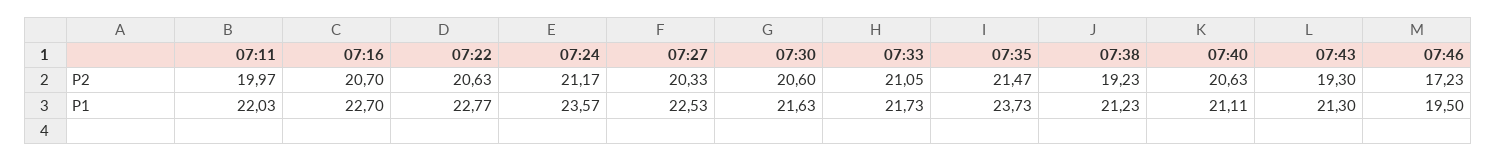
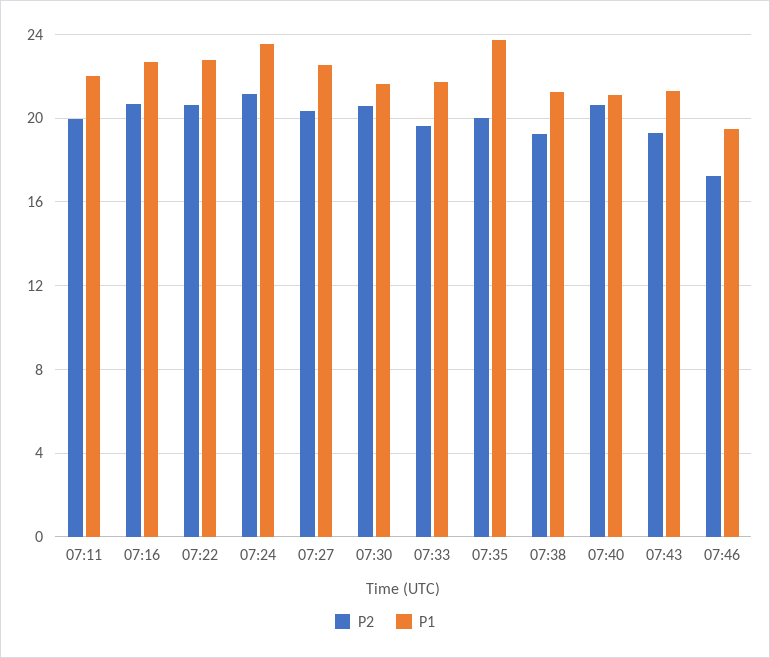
P2, 07:33: 21.05 -> 19.5
P2, 07:35: 21.47 -> 20

